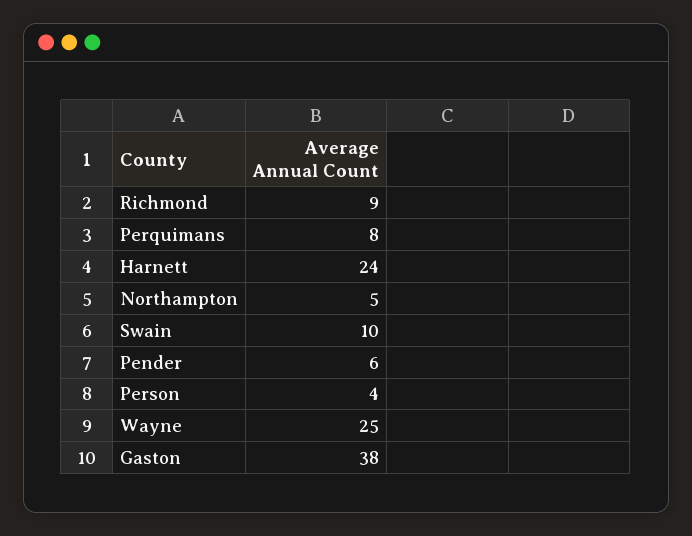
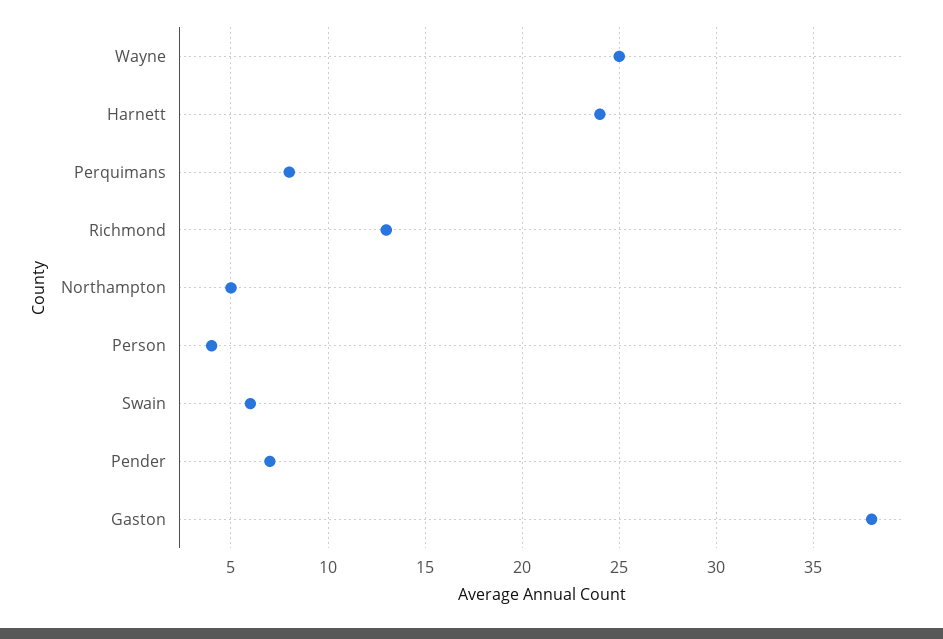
Richmond: 9 -> 13
Swain: 10 -> 6
Pender: 6 -> 7

